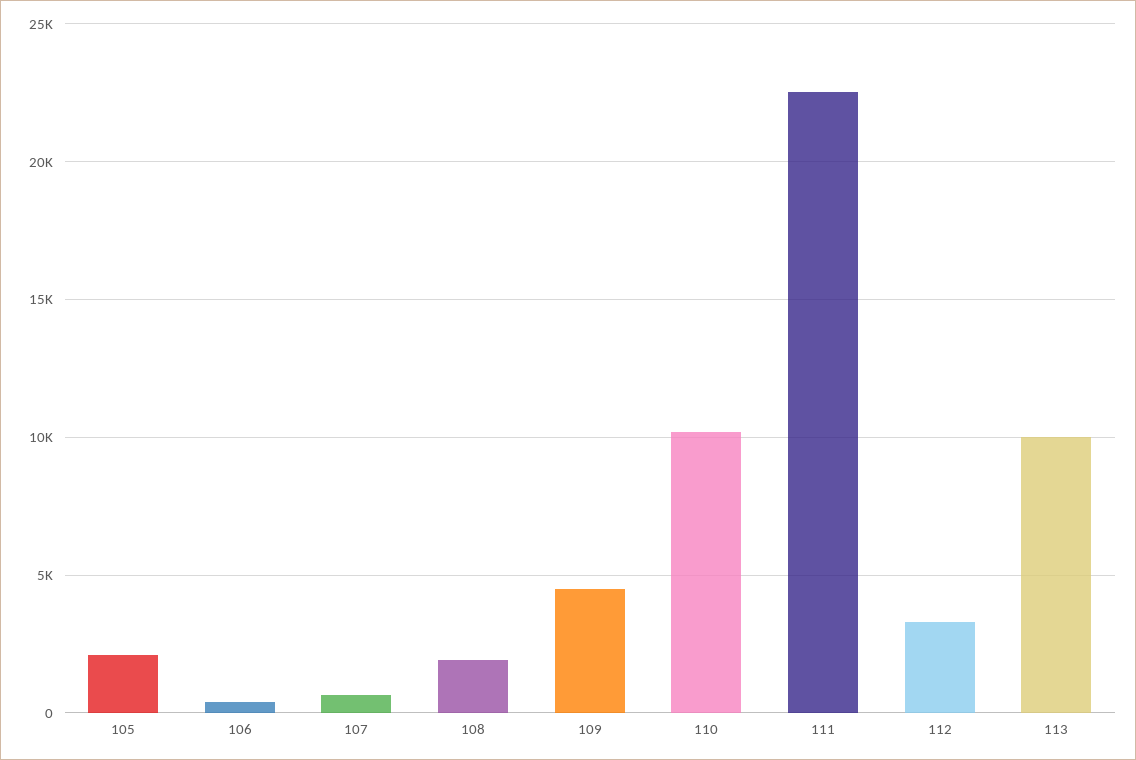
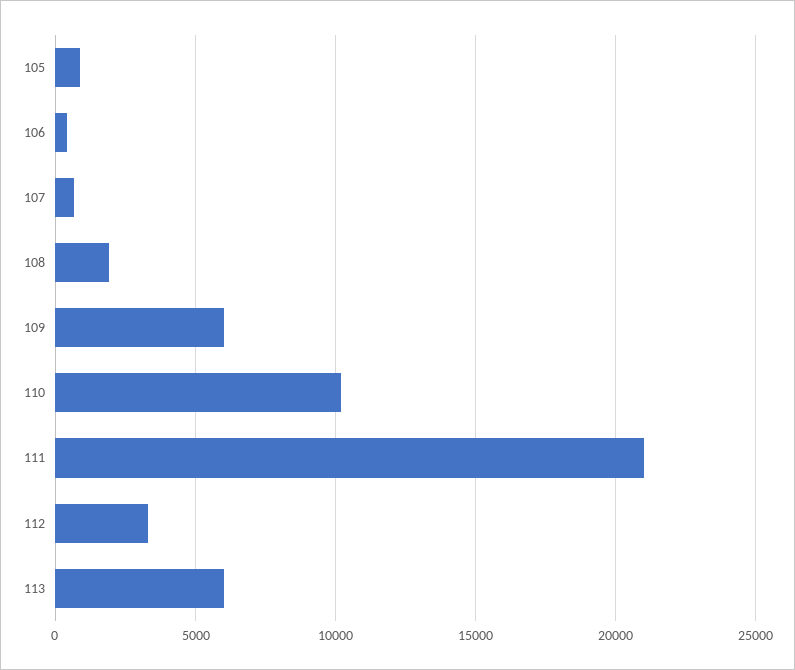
105: 2000 -> 1000
109: 4500 -> 6000
111: 22500 -> 21000
113: 10000 -> 6000

